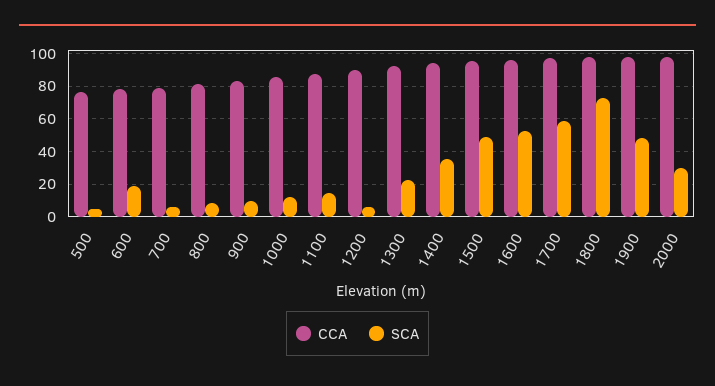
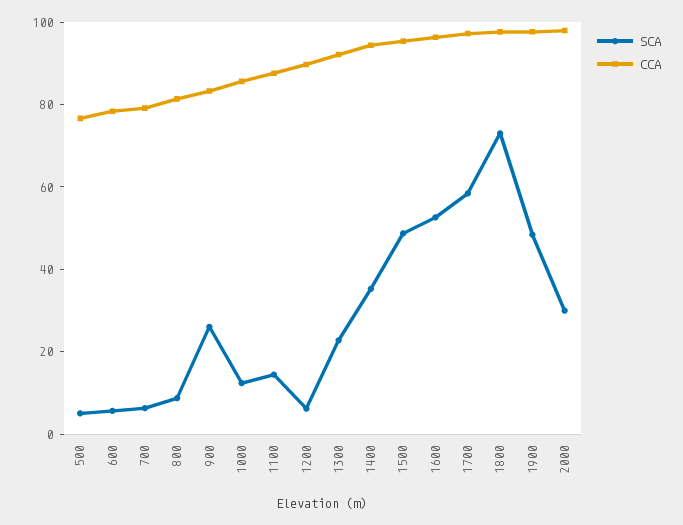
SCA, 600: 20 -> 5
SCA, 900: 10 -> 25

